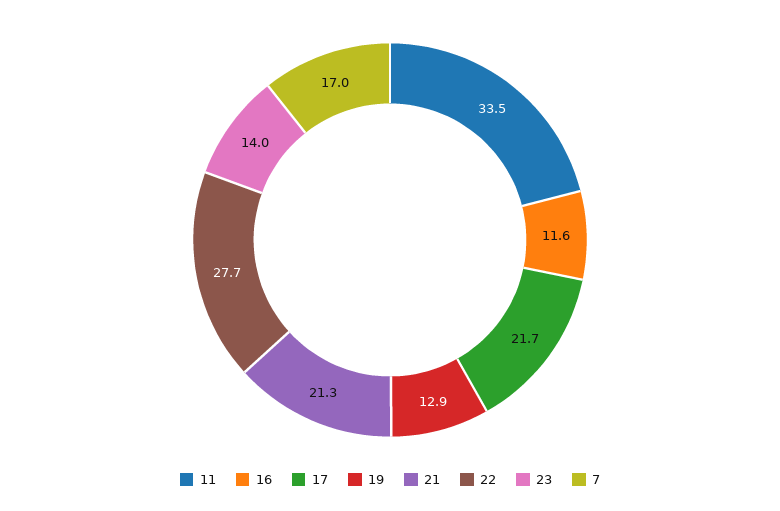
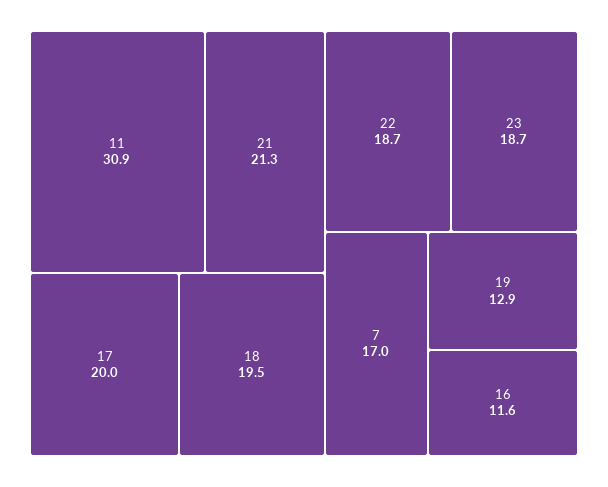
11: 33.5 -> 30.9
17: 21.7 -> 20
22: 27.7 -> 18.7
23: 14 -> 18.7
18: none -> 19.5

